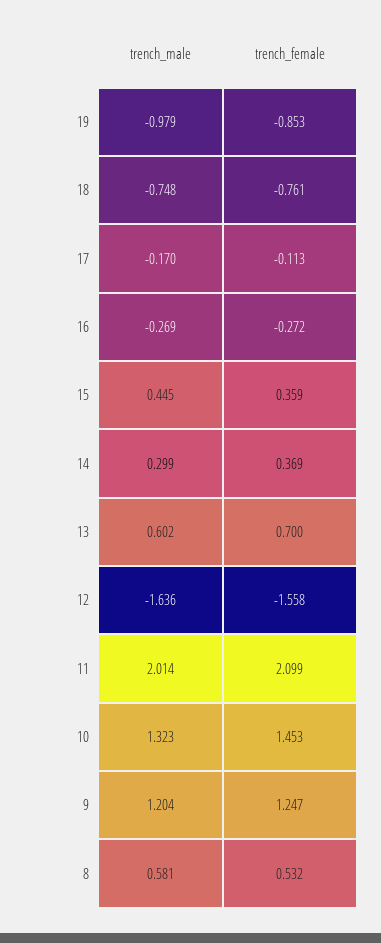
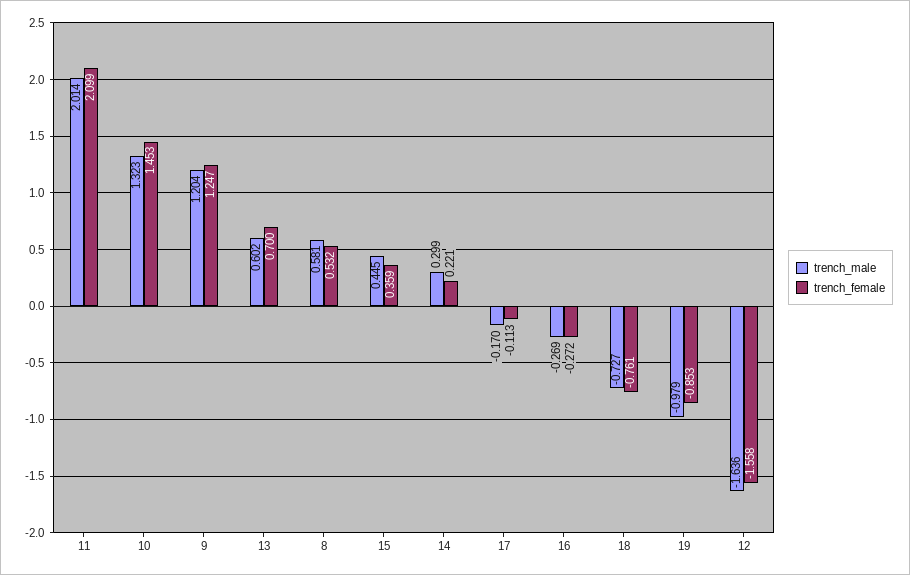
trench_male, 18: -0.748 -> -0.727
trench_female, 14: 0.369 -> 0.221

